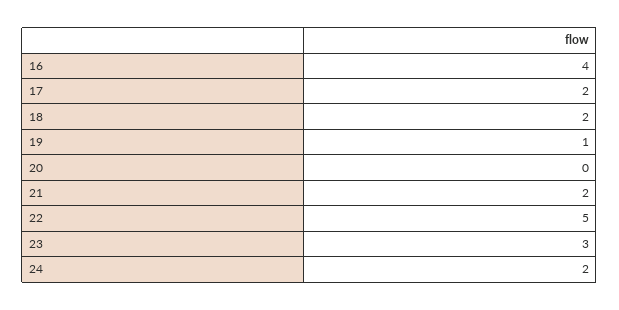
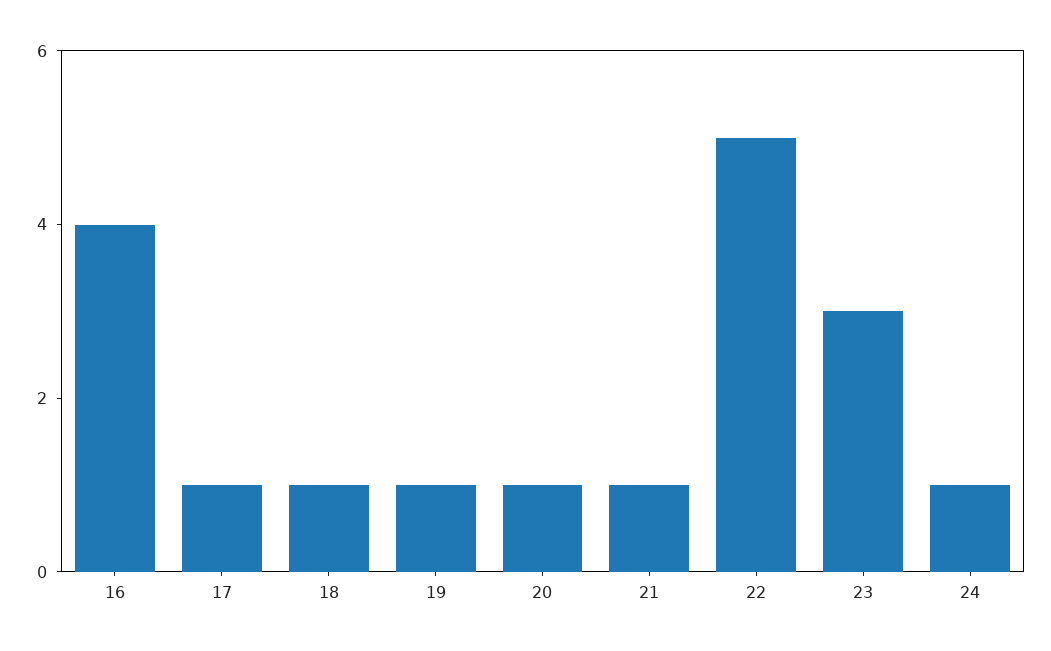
17: 2 -> 1
18: 2 -> 1
20: 0 -> 1
21: 2 -> 1
24: 2 -> 1

